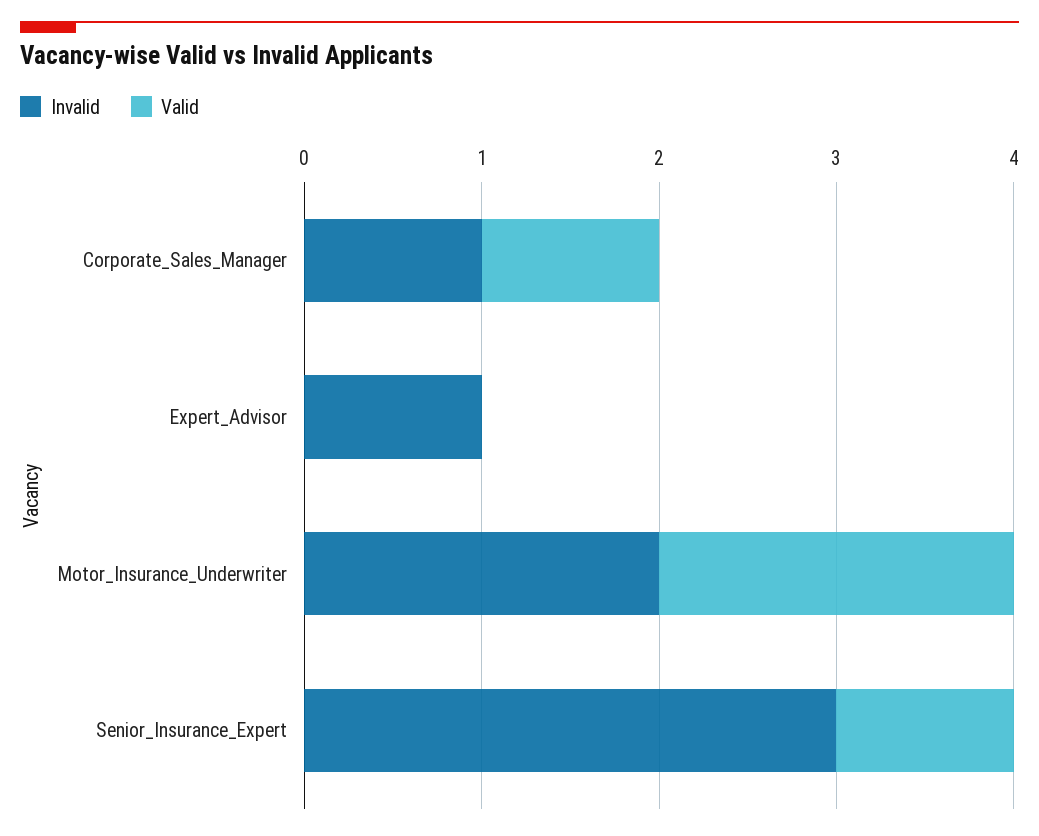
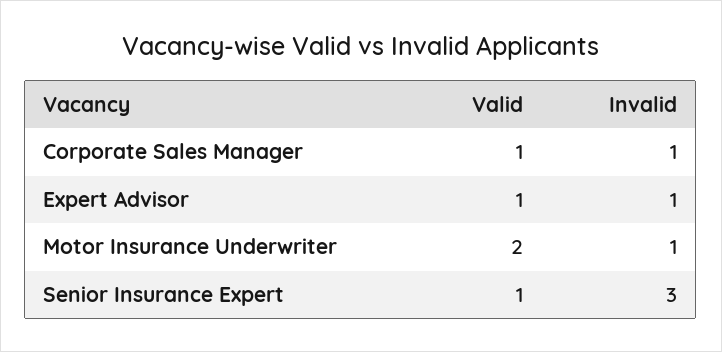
Valid, Expert_Advisor: 0 -> 1
Invalid, Motor_Insurance_Underwriter: 2 -> 1

